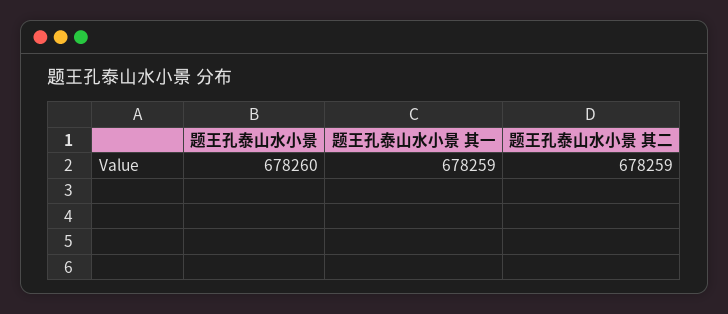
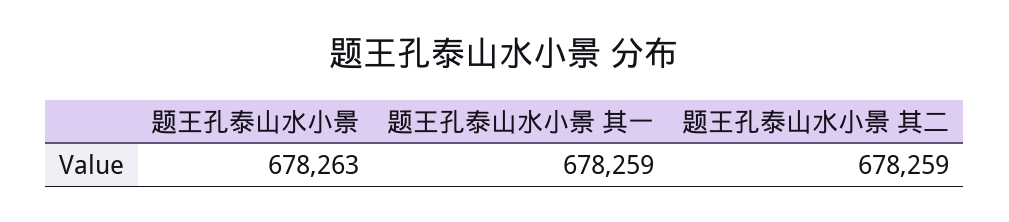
题王孔泰山水小景: 678260 -> 678263

